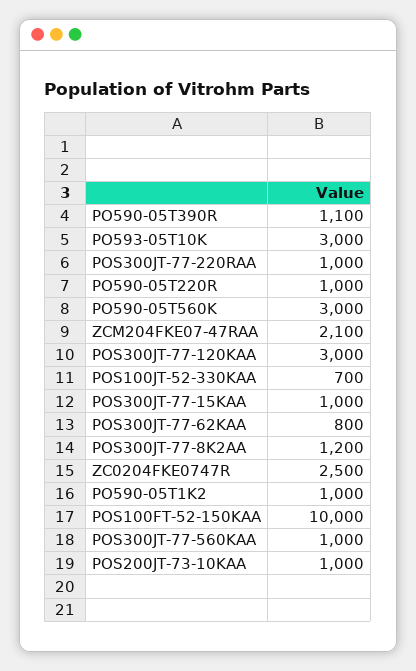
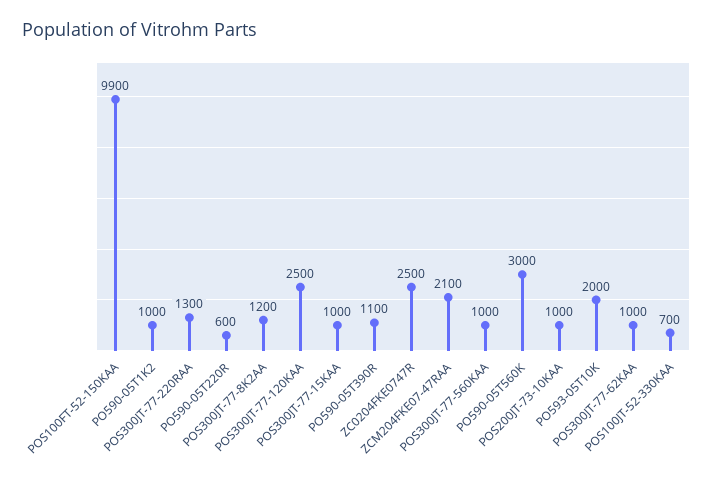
PO593-05T10K: 3000 -> 2000
POS300JT-77-220RAA: 1000 -> 1300
PO590-05T220R: 1000 -> 600
POS300JT-77-120KAA: 3000 -> 2500
POS300JT-77-62KAA: 800 -> 1000
POS100FT-52-150KAA: 10000 -> 9900

